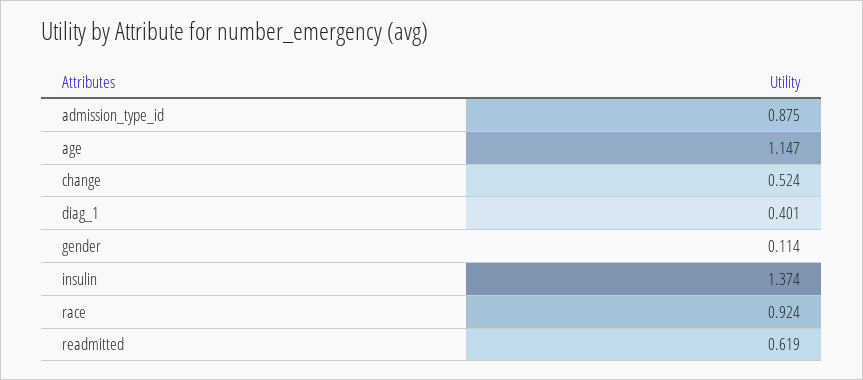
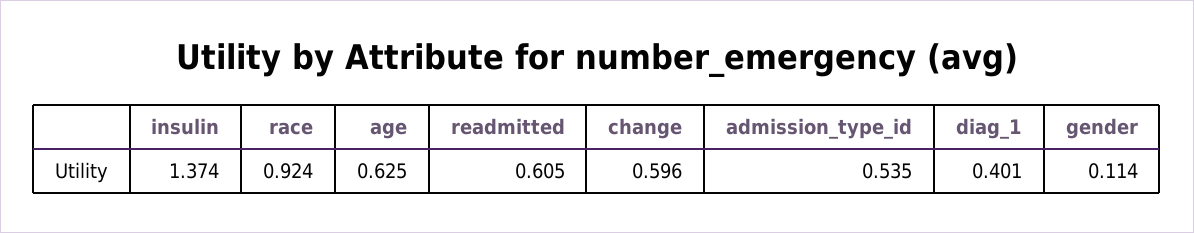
admission_type_id: 0.875 -> 0.535
age: 1.147 -> 0.625
change: 0.524 -> 0.596
readmitted: 0.619 -> 0.605

